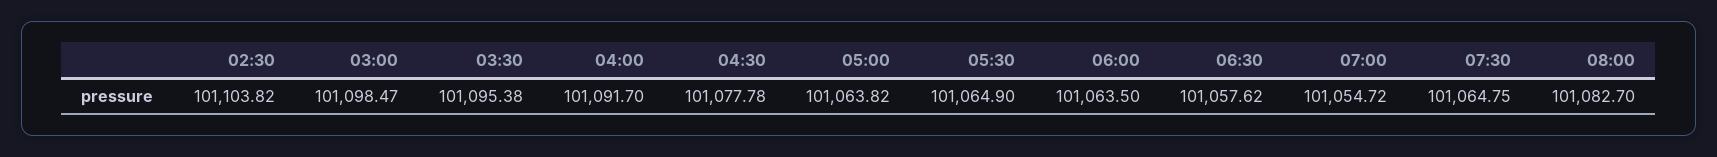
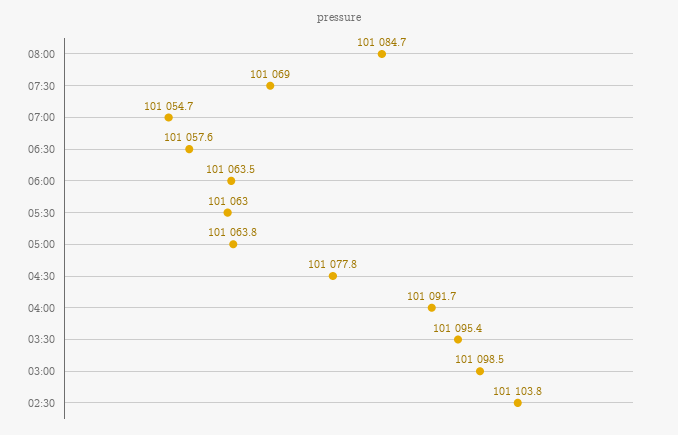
05:30: 101064.9 -> 101063
07:30: 101064.75 -> 101069
08:00: 101082.7 -> 101084.7

